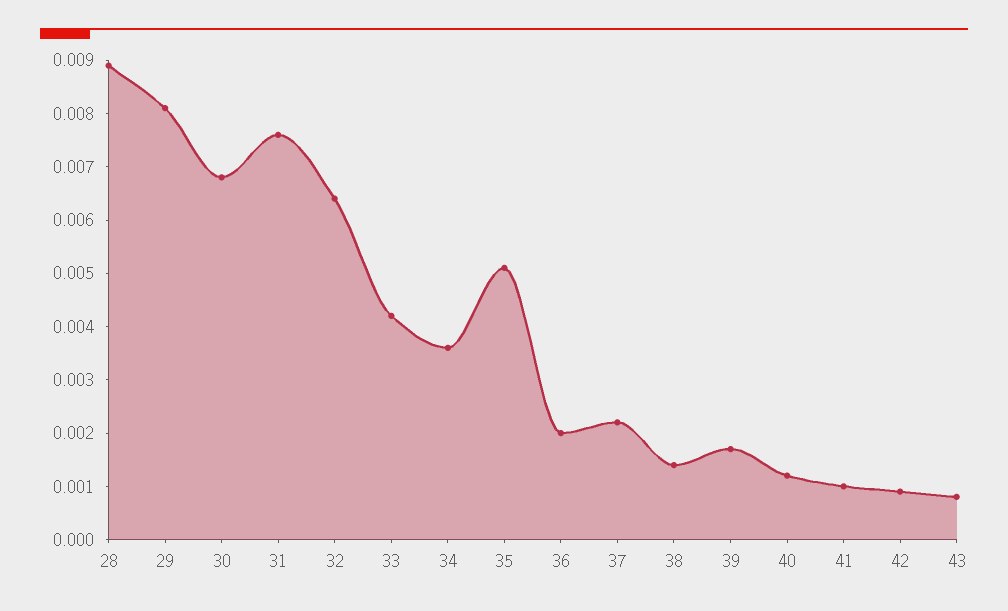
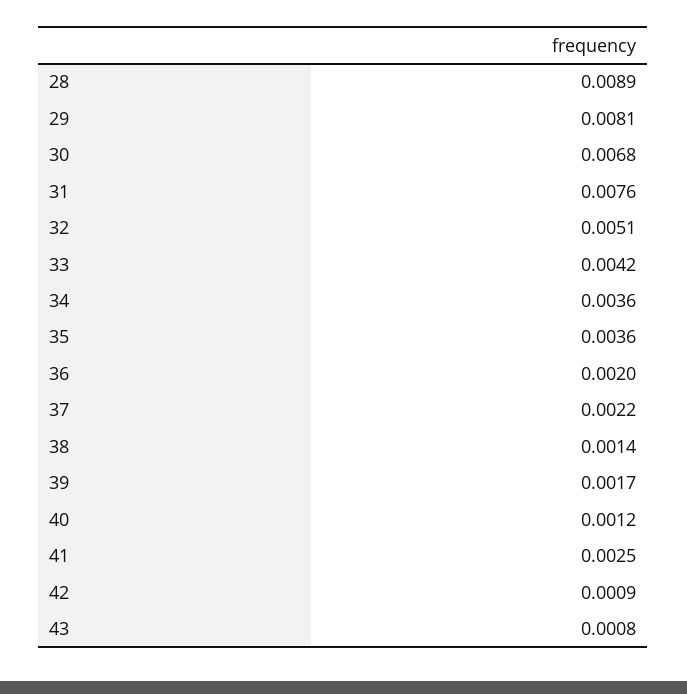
32: 0.0065 -> 0.0051
35: 0.005 -> 0.0036
41: 0.001 -> 0.0025

